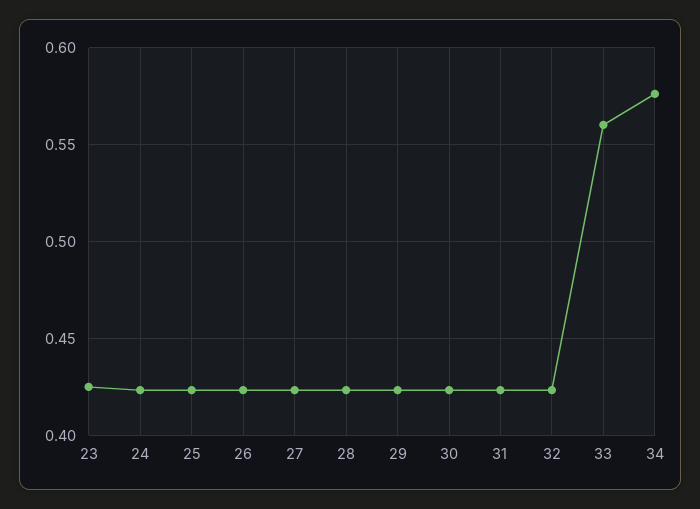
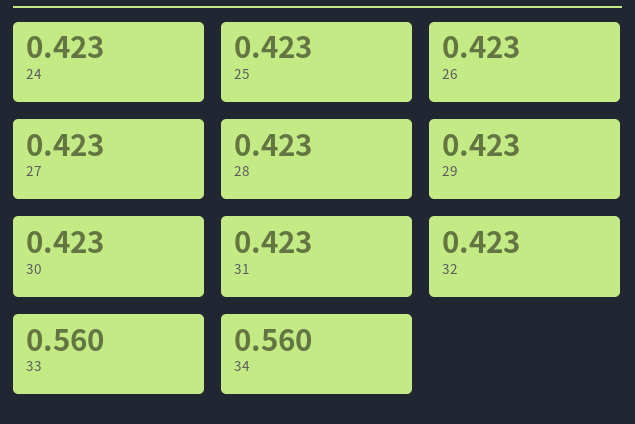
23: 0.425 -> none
34: 0.575 -> 0.56

